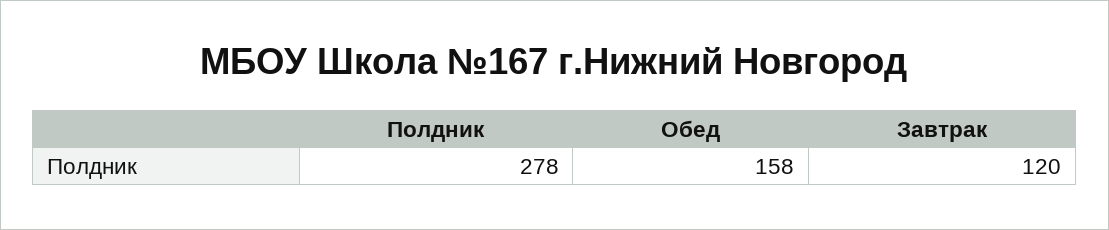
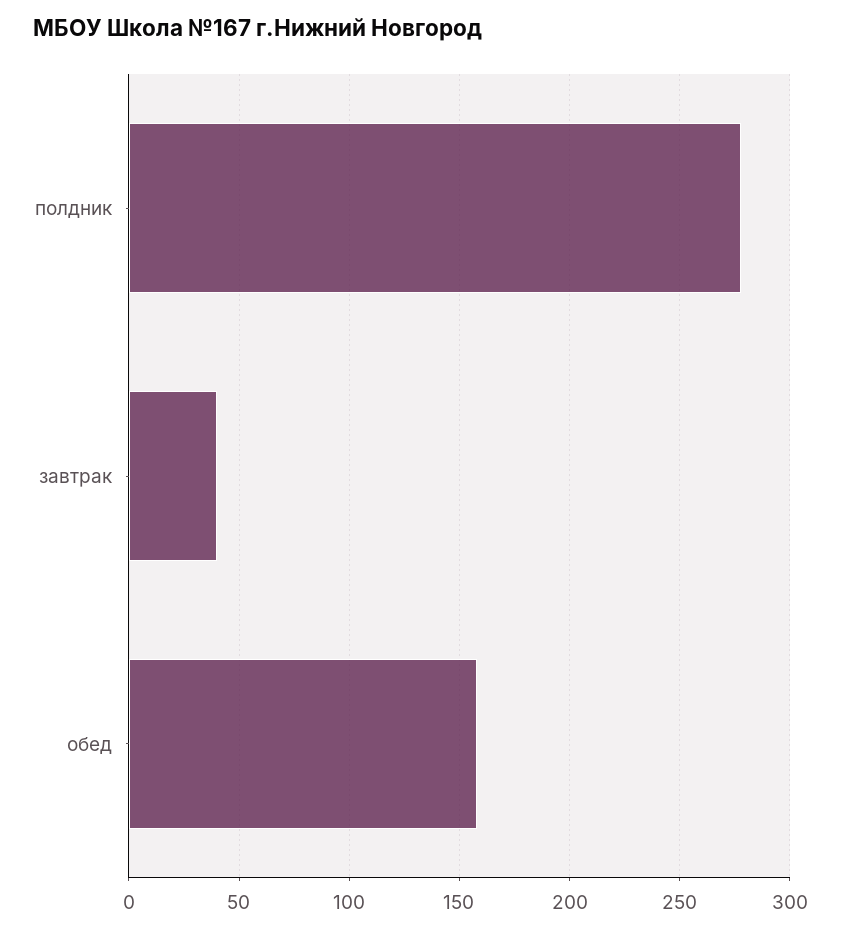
Завтрак: 120 -> 40

